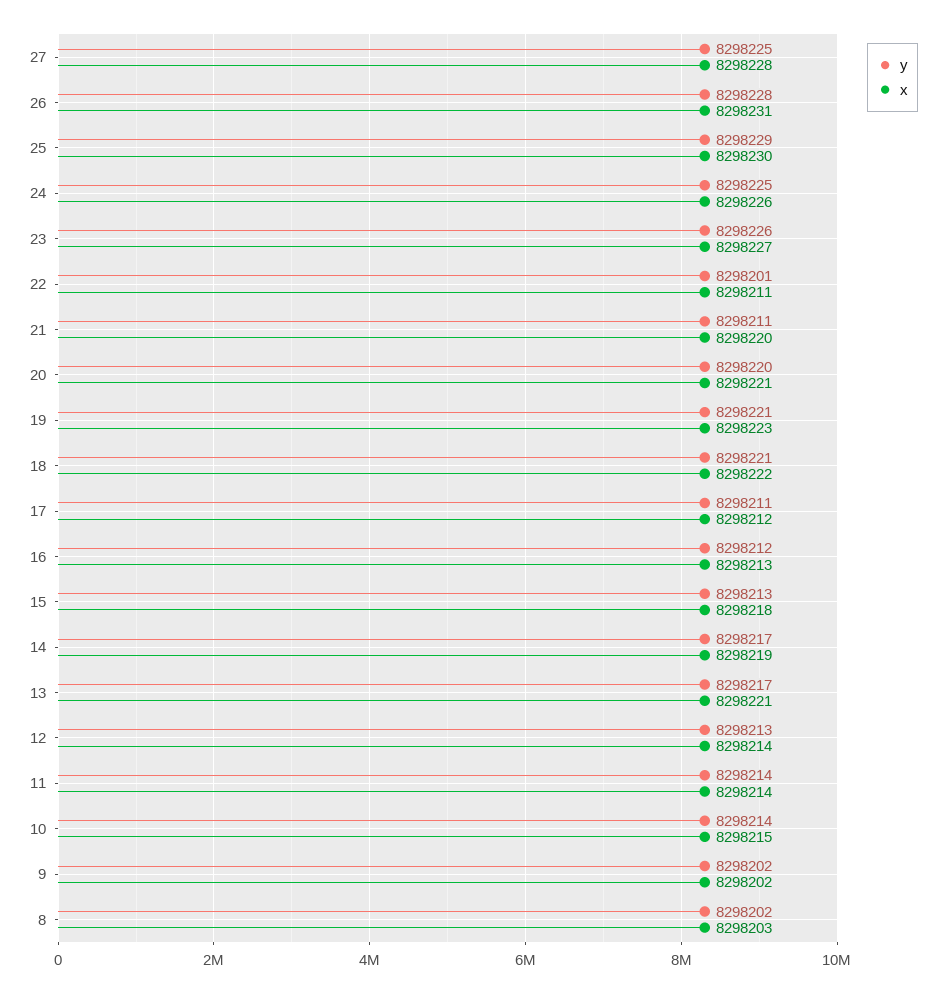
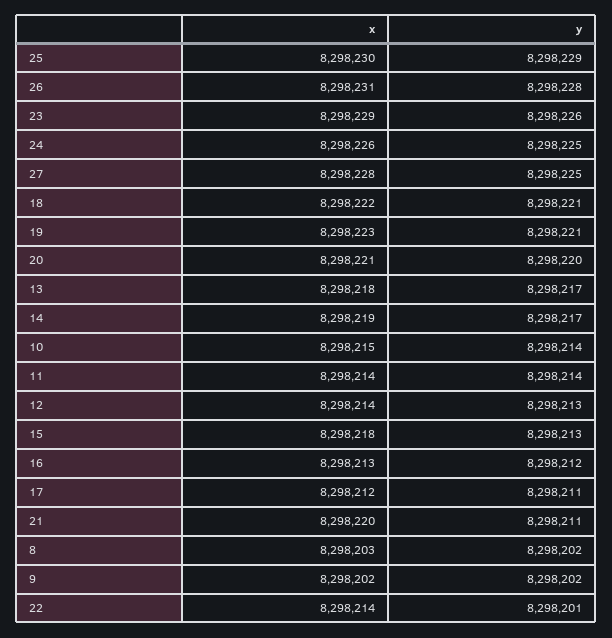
x, 23: 8298227 -> 8298229
x, 22: 8298211 -> 8298214
x, 13: 8298221 -> 8298218

